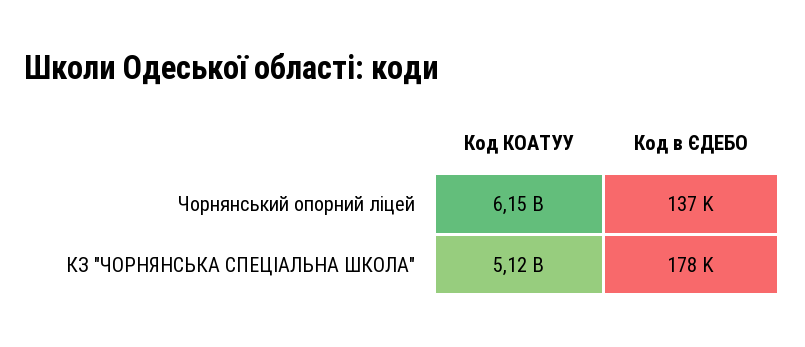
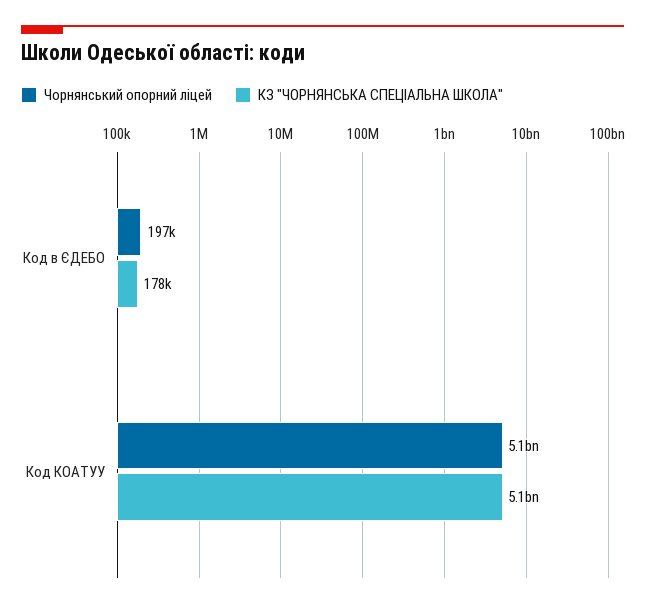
Чорнянський опорний ліцей, Код КОАТУУ: 6150000000 -> 5100000000
Чорнянський опорний ліцей, Код в ЄДЕБО: 137000 -> 197000

